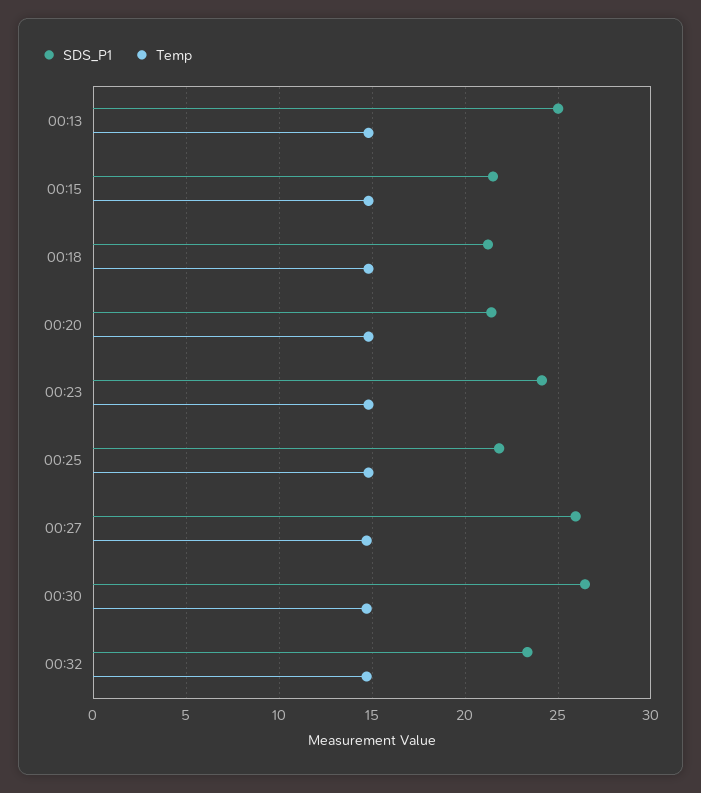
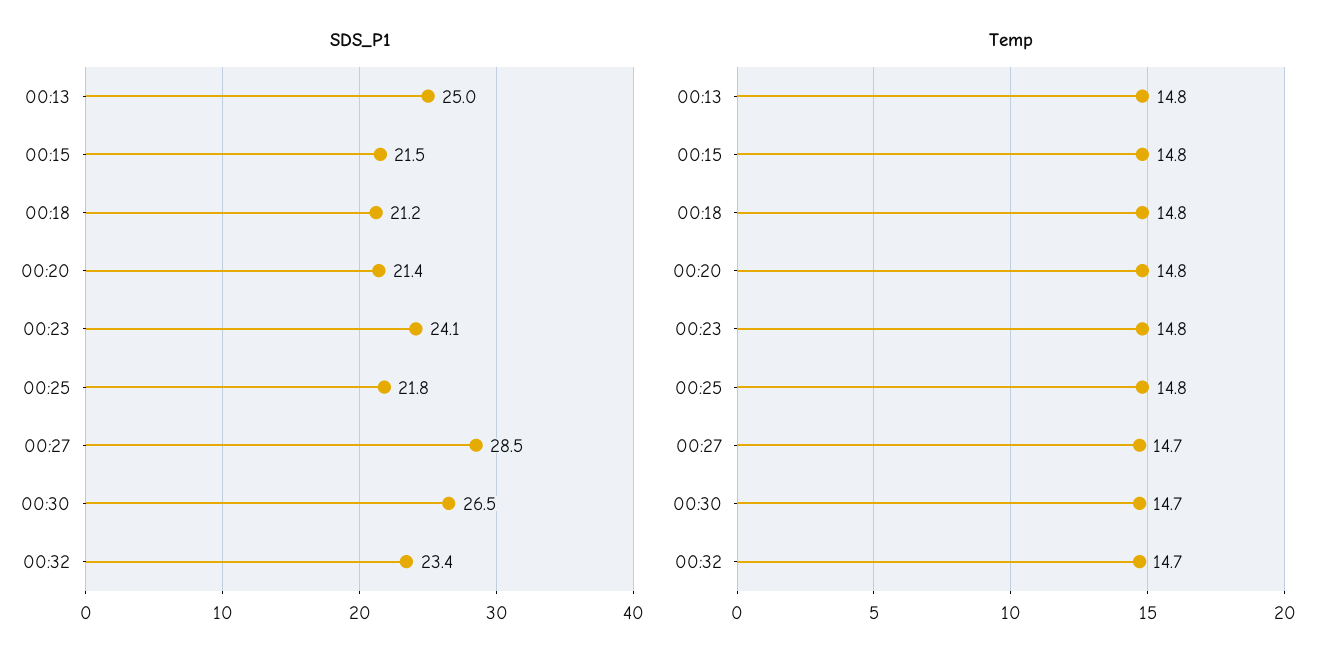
SDS_P1, 00:27: 26 -> 28.5

